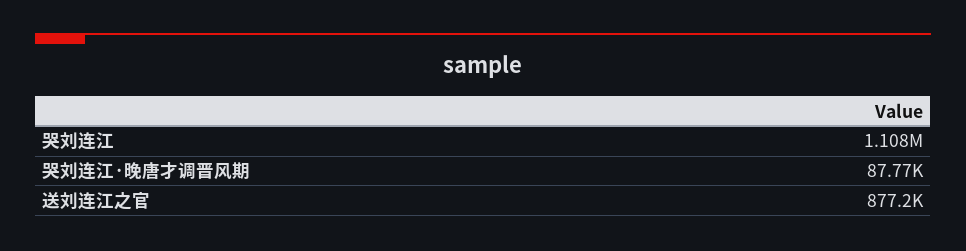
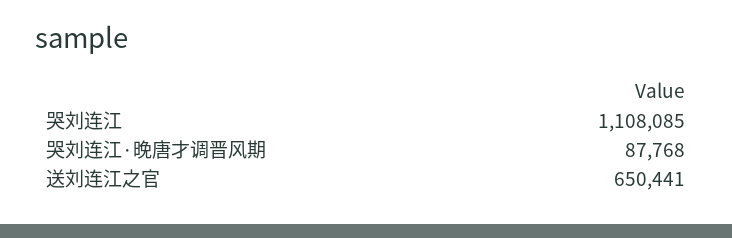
送刘连江之官: 877200 -> 650441

